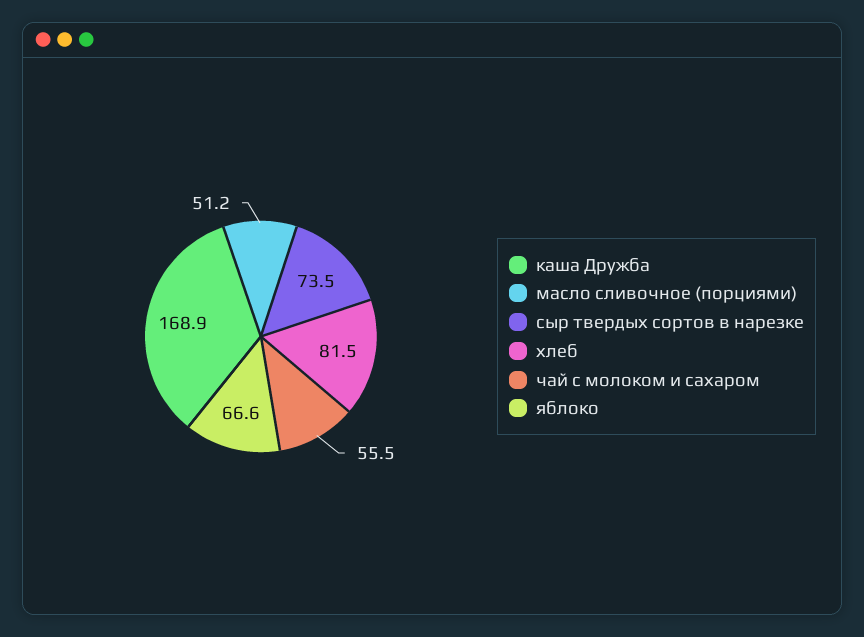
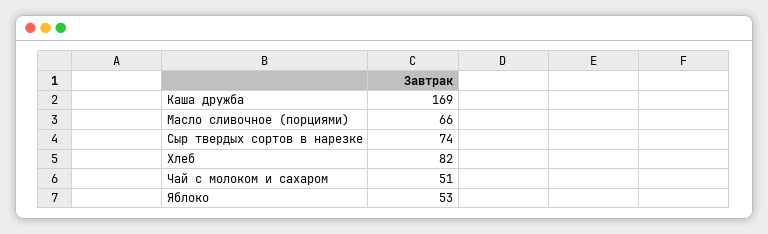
масло сливочное (порциями): 51.2 -> 66
чай с молоком и сахаром: 55.5 -> 51
яблоко: 66.6 -> 53

